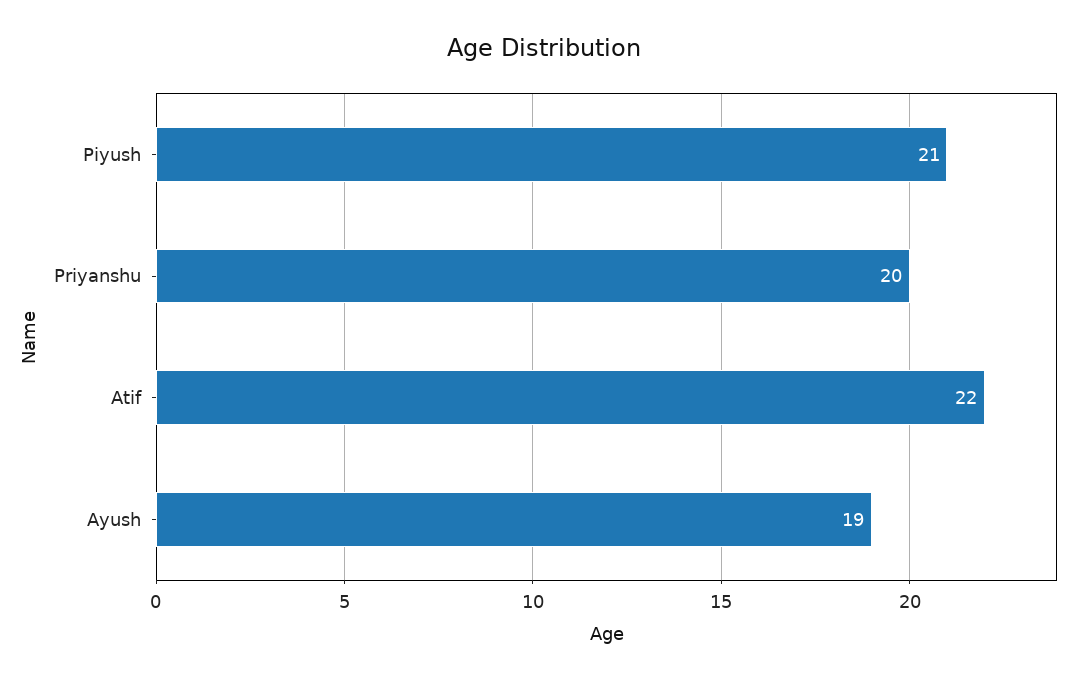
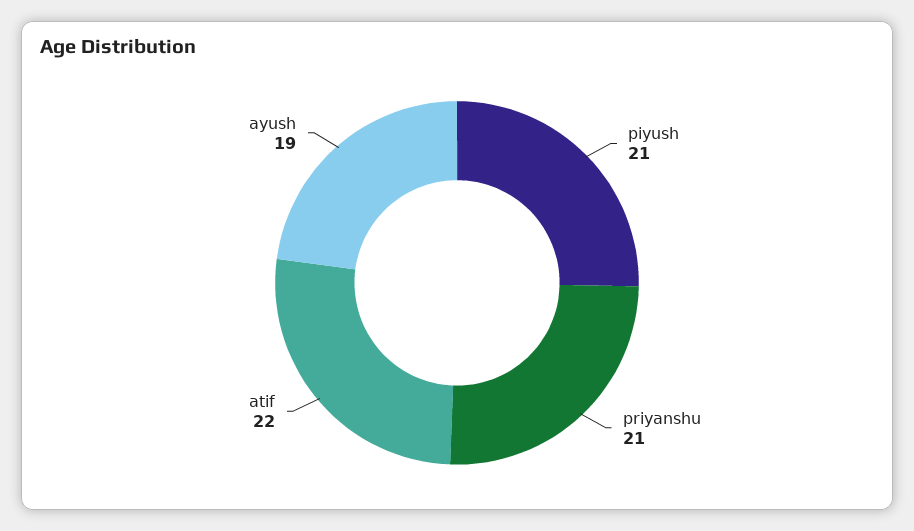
Priyanshu: 20 -> 21

